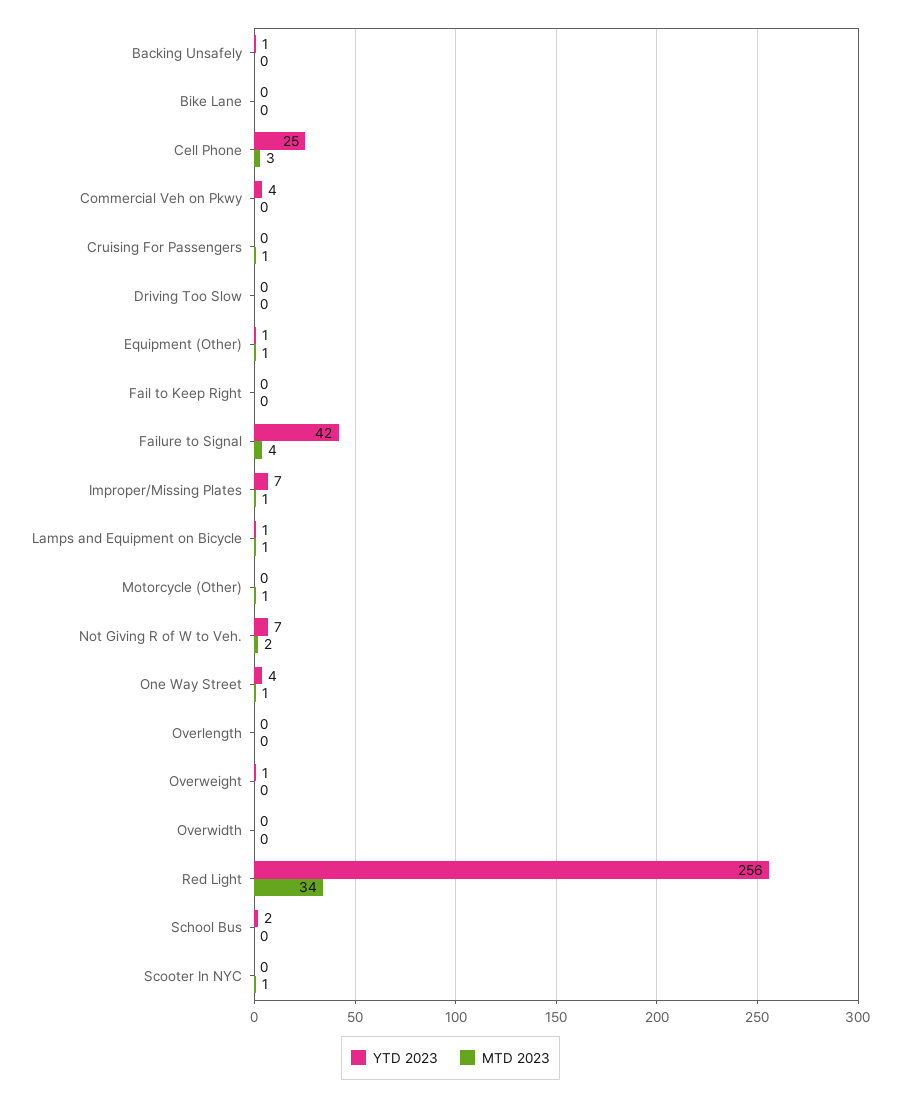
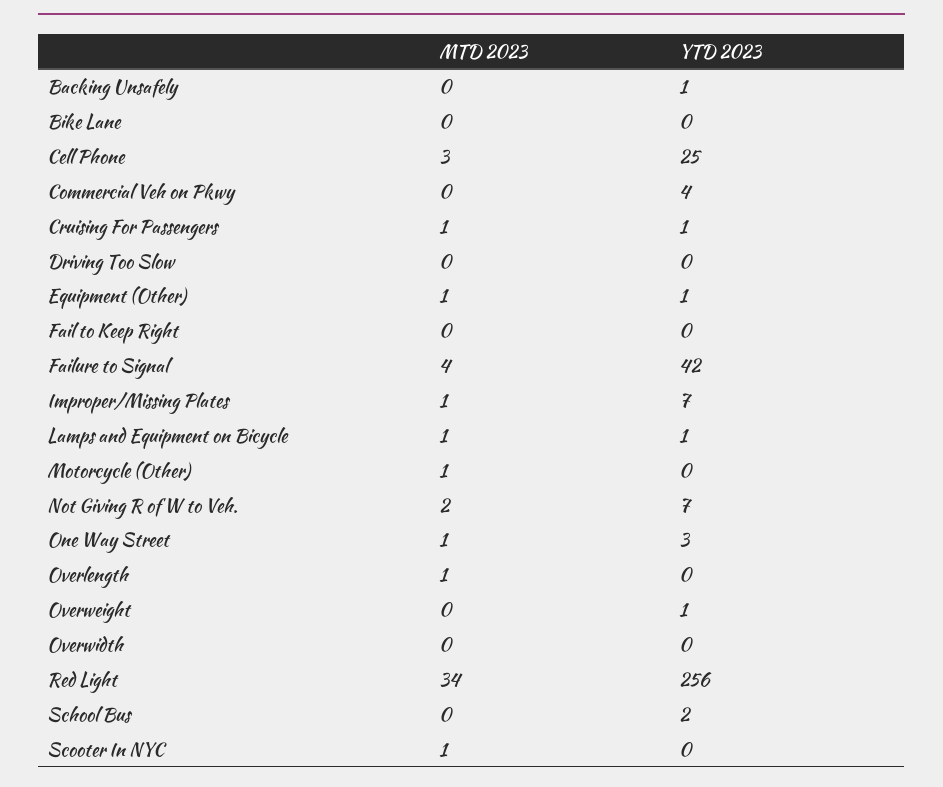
YTD 2023, Cruising For Passengers: 0 -> 1
YTD 2023, One Way Street: 4 -> 3
MTD 2023, Overlength: 0 -> 1

